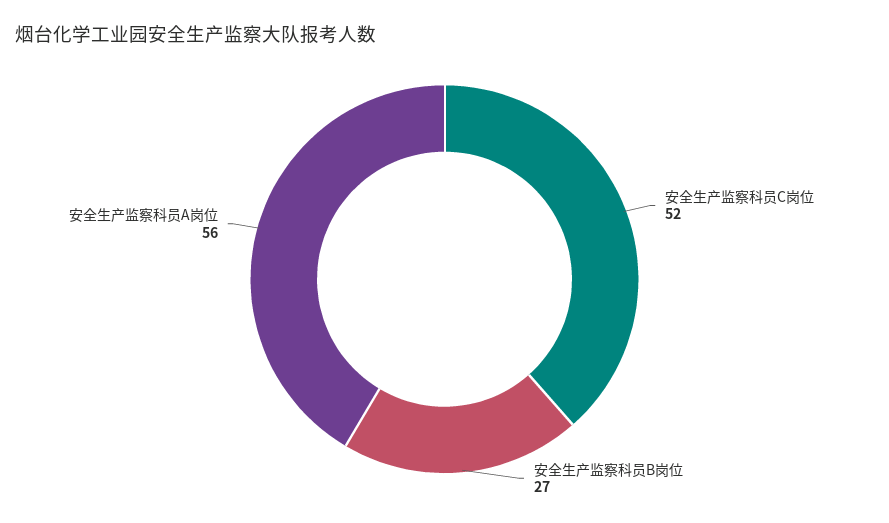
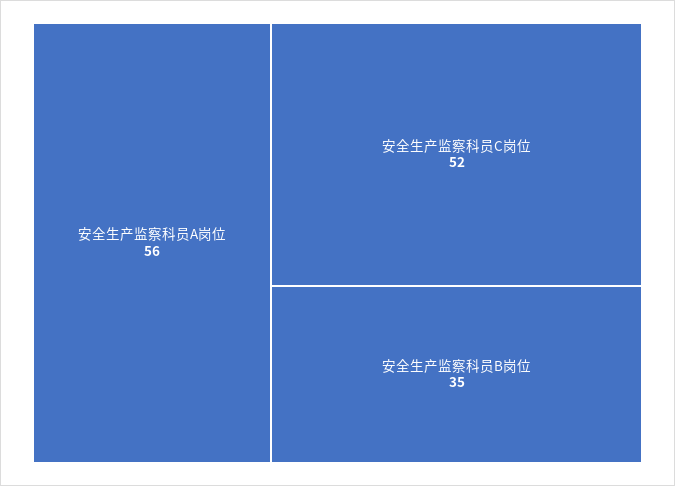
安全生产监察科员B岗位: 27 -> 35

